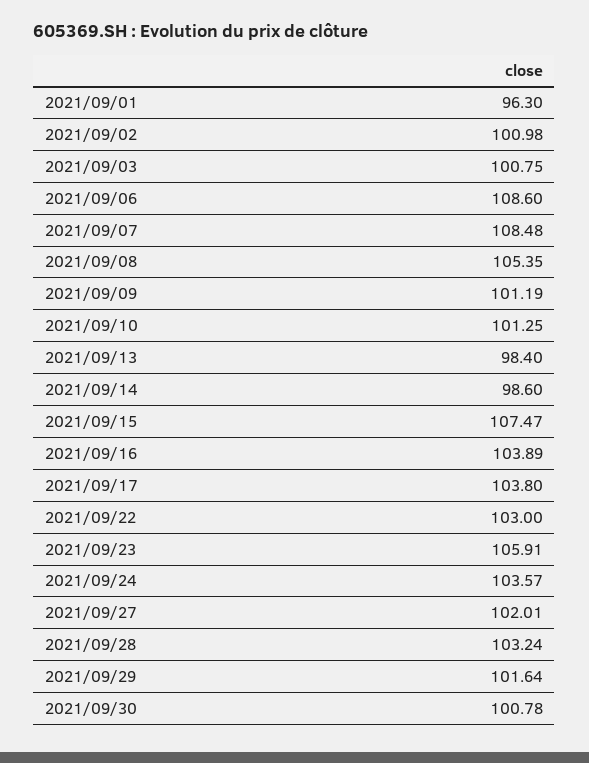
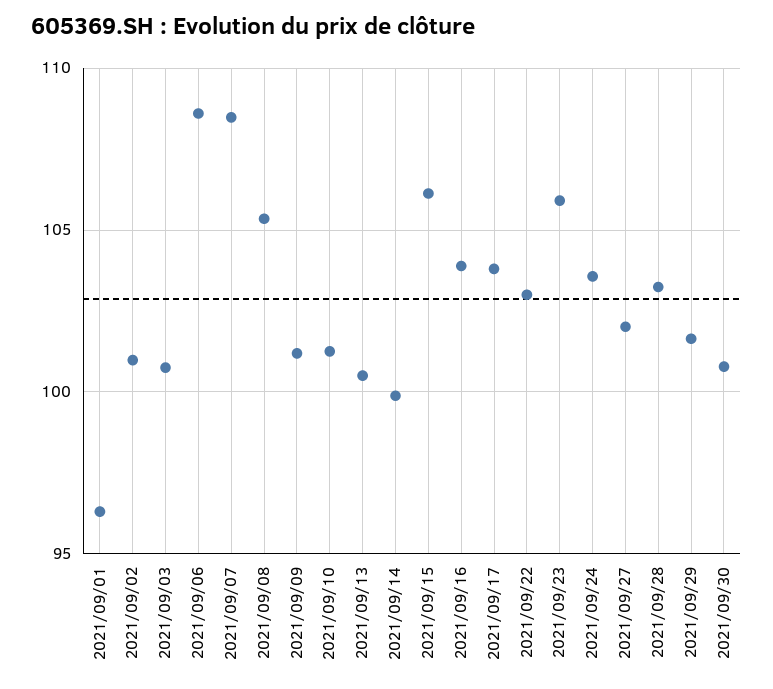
2021/09/13: 98.4 -> 100.5
2021/09/14: 98.6 -> 100
2021/09/15: 107.47 -> 106

